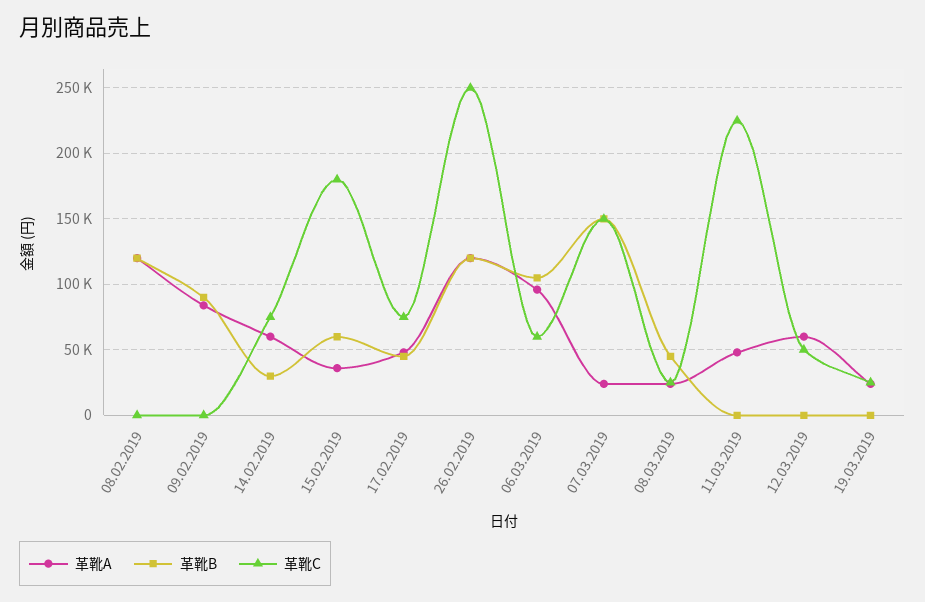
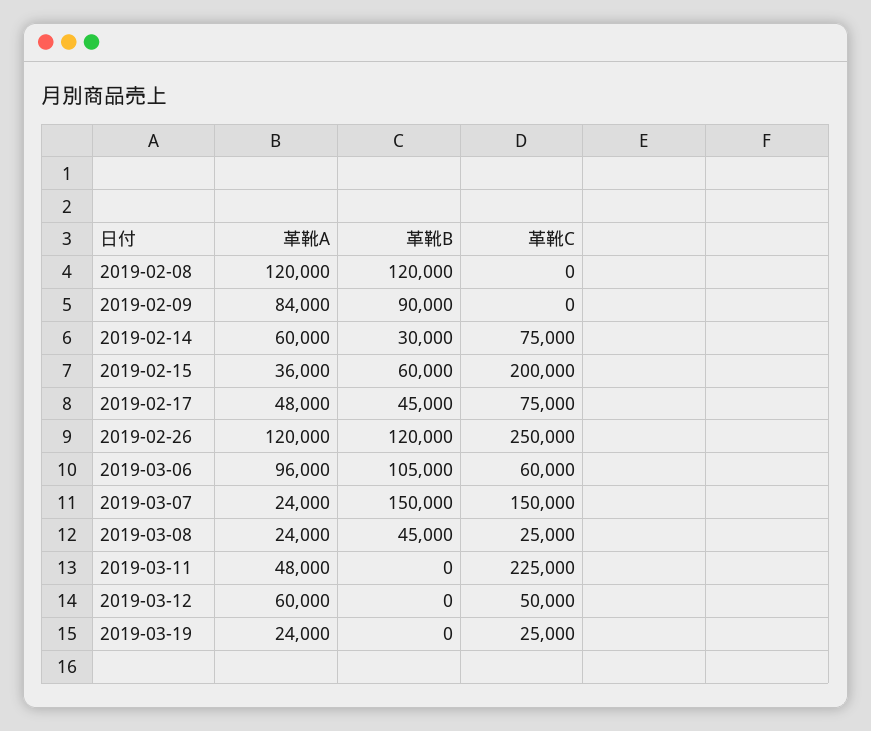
革靴C, 15.02.2019: 180000 -> 200000

